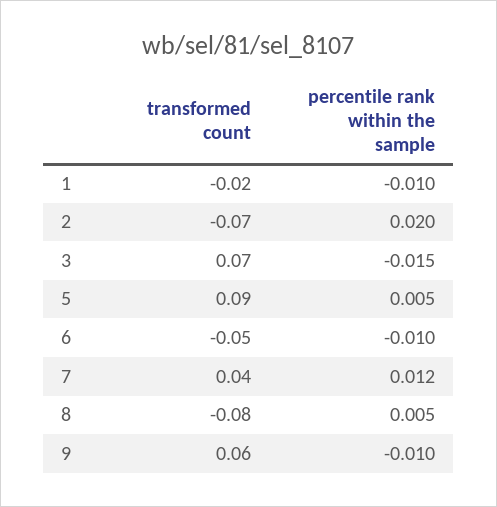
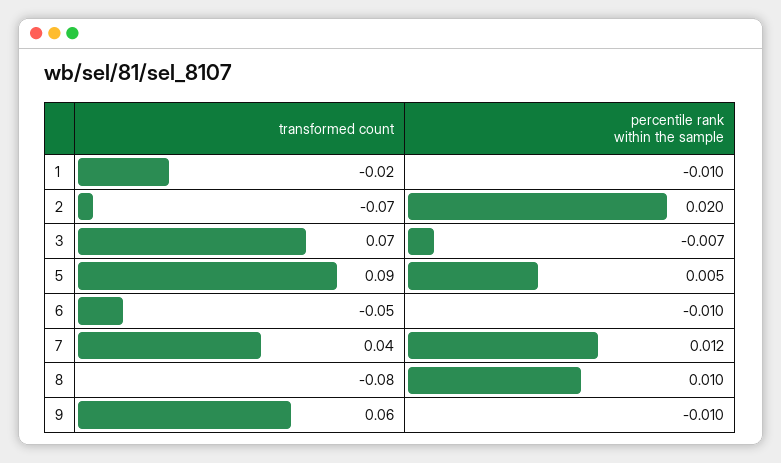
percentile rank within the sample, 3: -0.015 -> -0.007
percentile rank within the sample, 8: 0.005 -> 0.01

